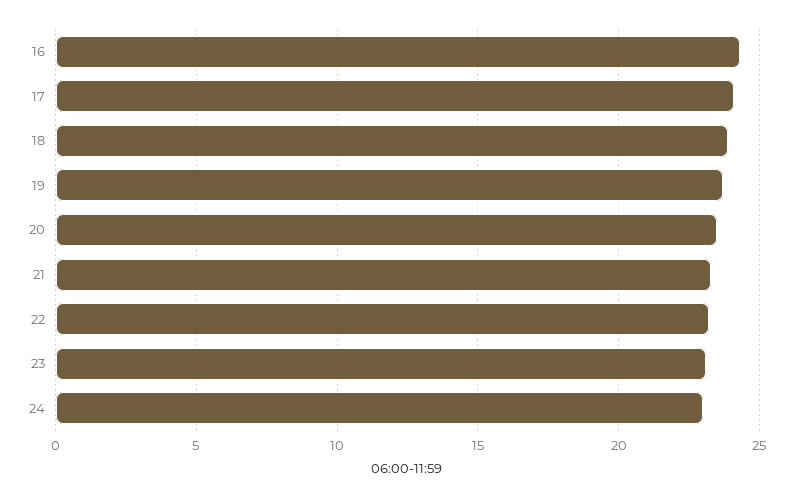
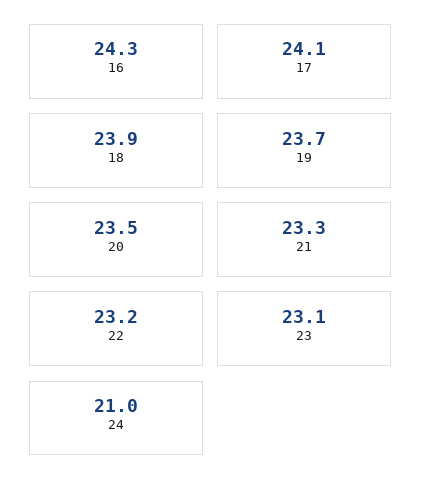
24: 23 -> 21

